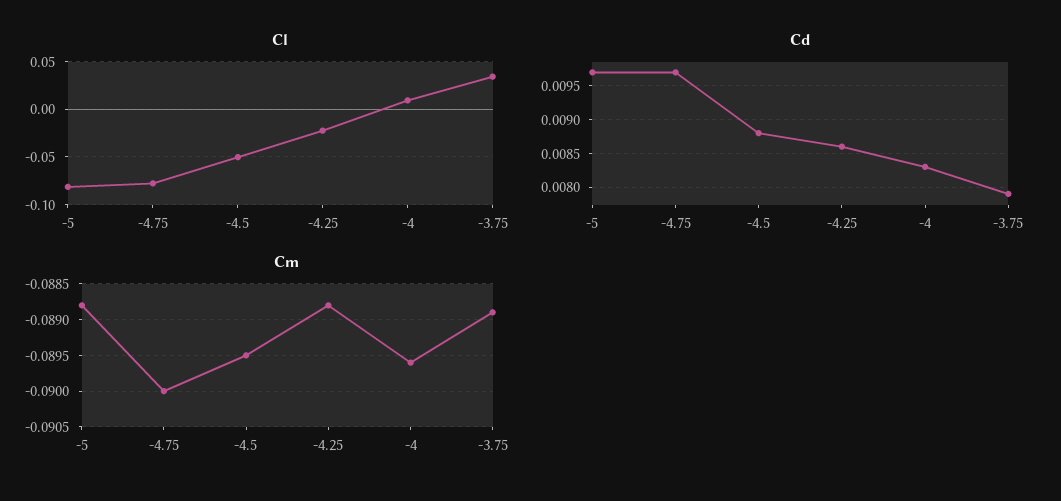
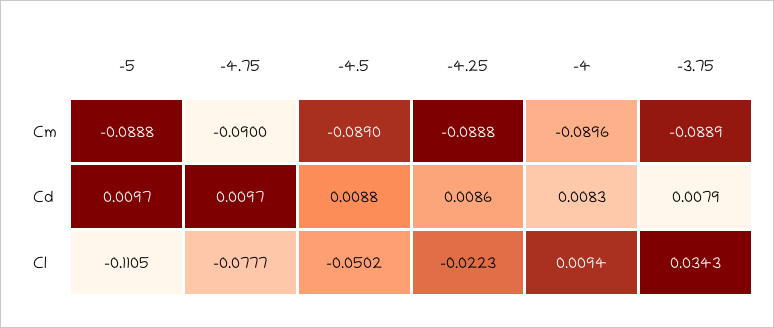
Cl, -5: -0.08 -> -0.1105
Cm, -4.5: -0.0895 -> -0.089

